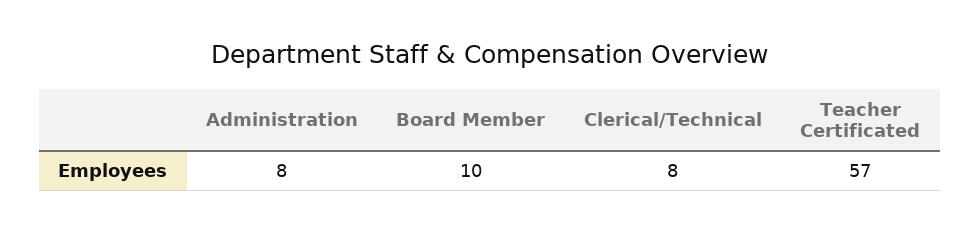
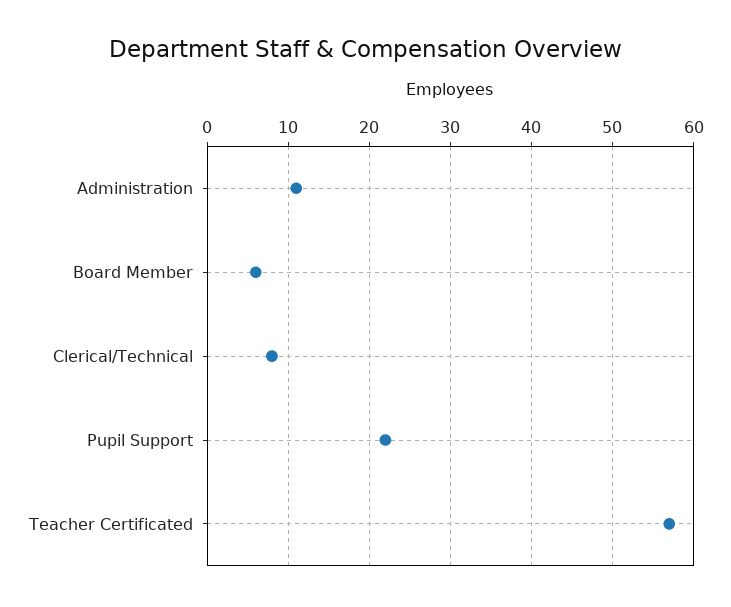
Administration: 8 -> 11
Board Member: 10 -> 6
Pupil Support: none -> 22

